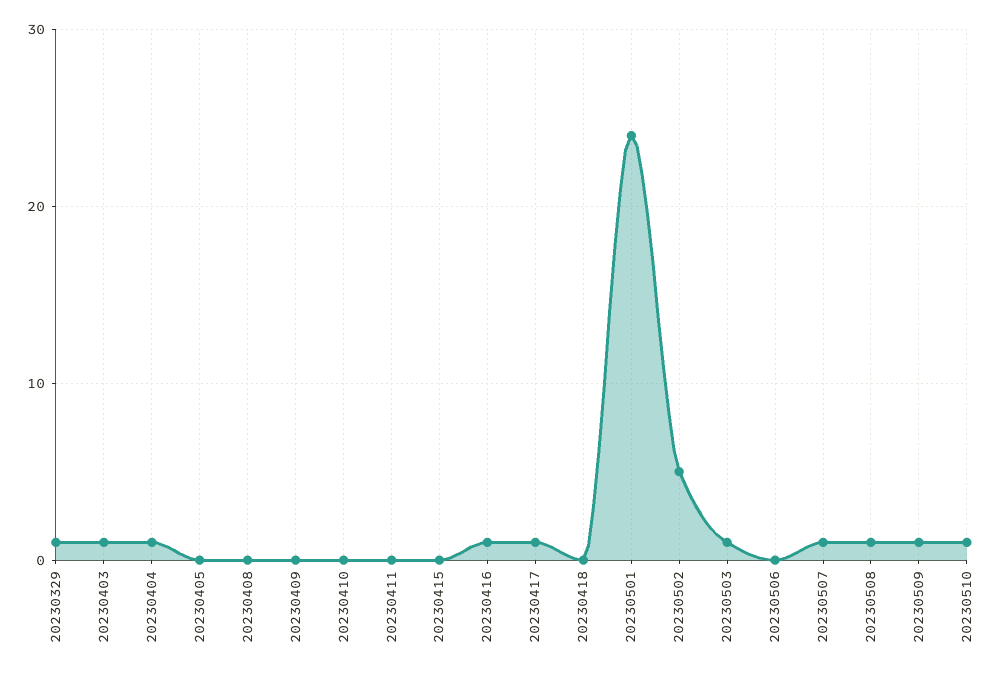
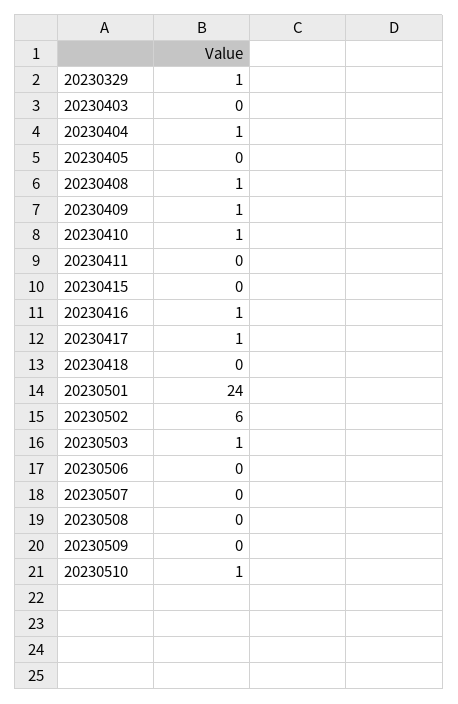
20230403: 1 -> 0
20230408: 0 -> 1
20230409: 0 -> 1
20230410: 0 -> 1
20230502: 5 -> 6
20230507: 1 -> 0
20230508: 1 -> 0
20230509: 1 -> 0

